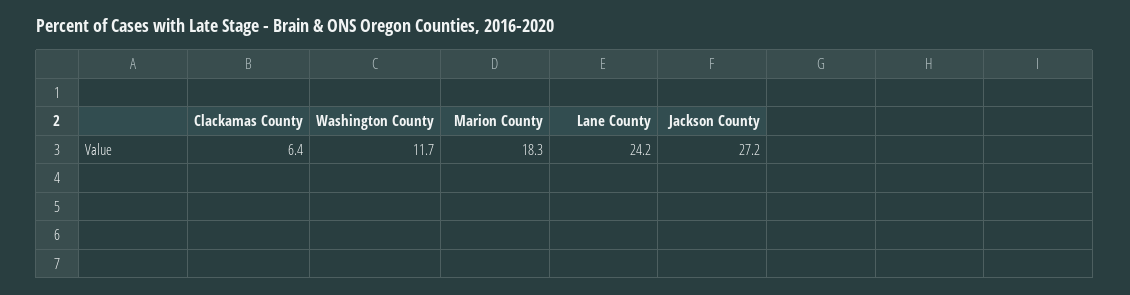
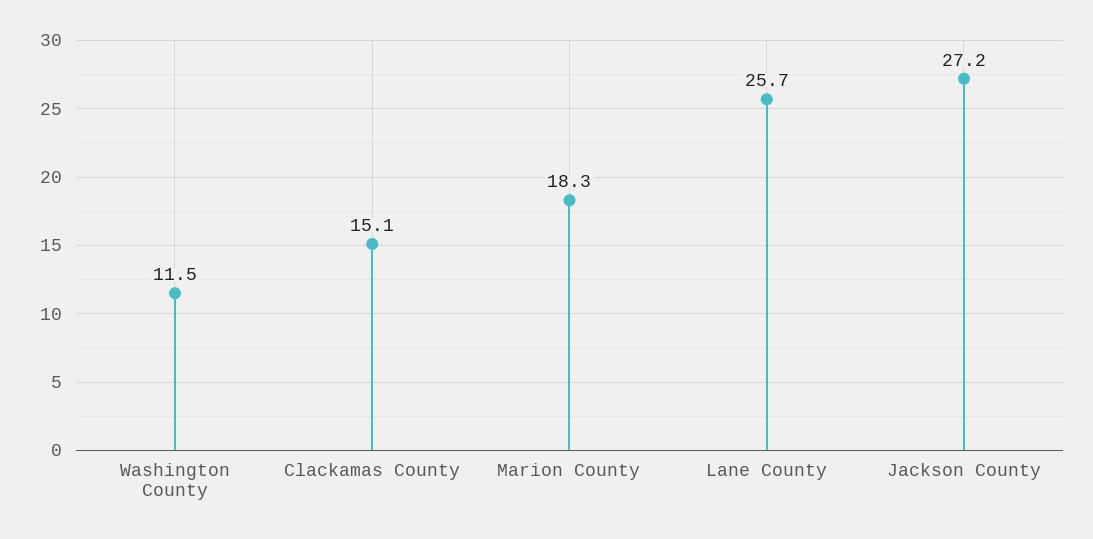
Clackamas County: 6.4 -> 15.1
Washington County: 11.7 -> 11.5
Lane County: 24.2 -> 25.7

